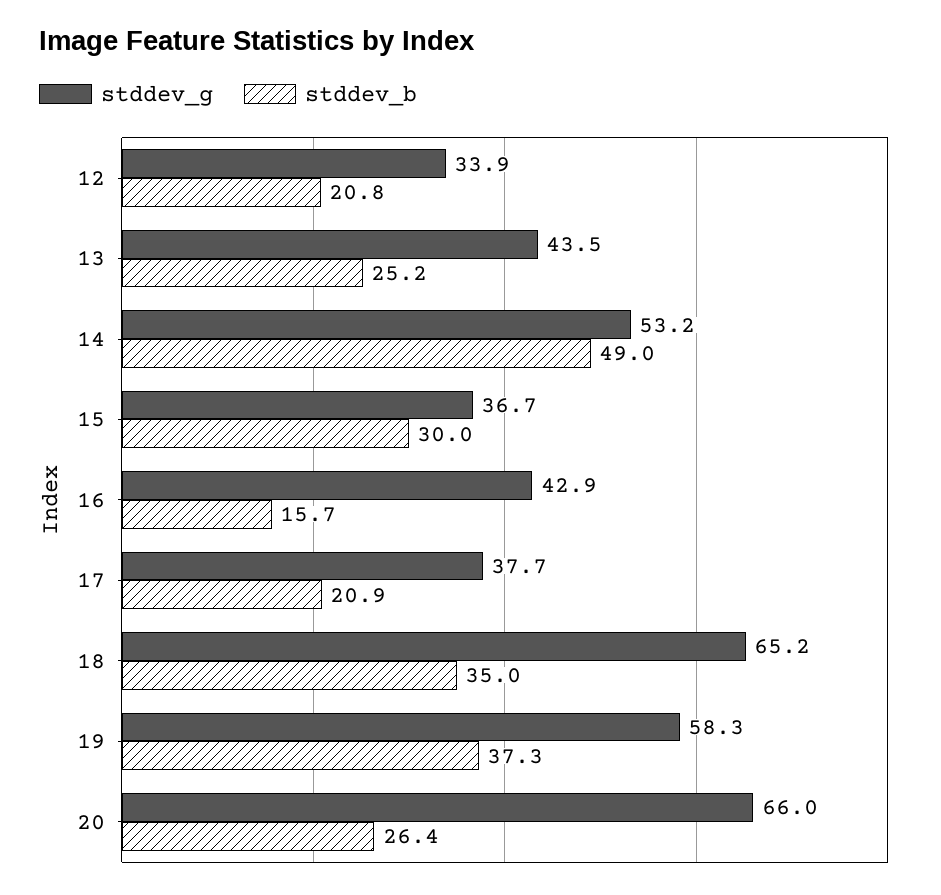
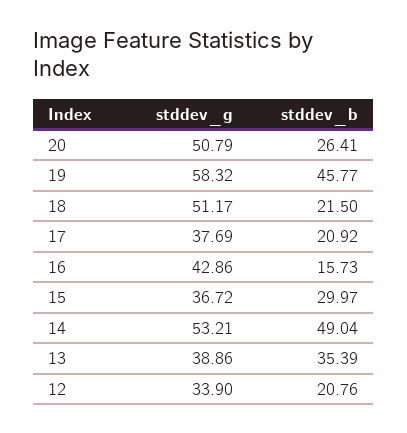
stddev_g, 13: 43.5 -> 38.86
stddev_b, 13: 25.2 -> 35.39
stddev_g, 18: 65.2 -> 51.17
stddev_b, 18: 35 -> 21.5
stddev_b, 19: 37.3 -> 45.77
stddev_g, 20: 66 -> 50.79

